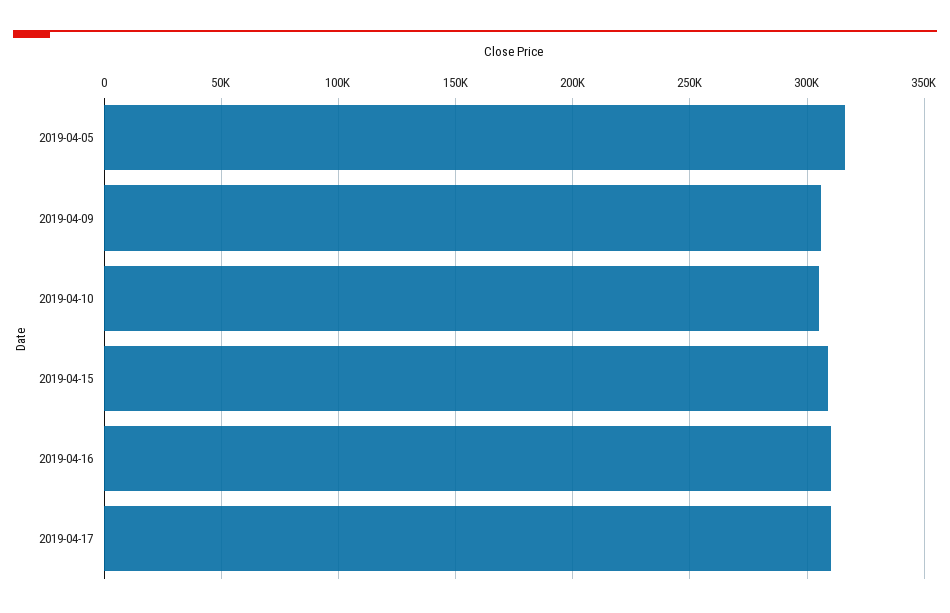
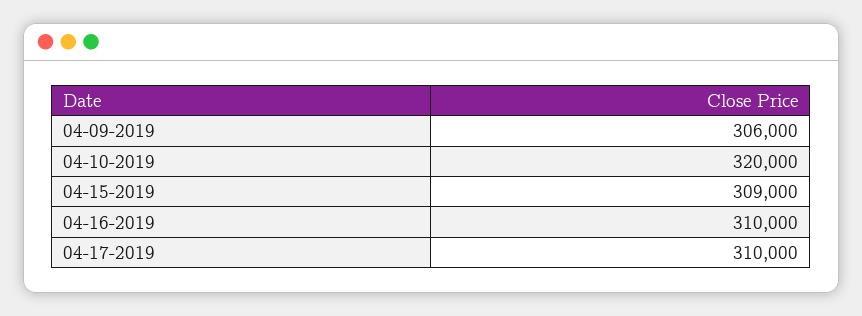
2019-04-05: 315000 -> none
2019-04-10: 305000 -> 320000

